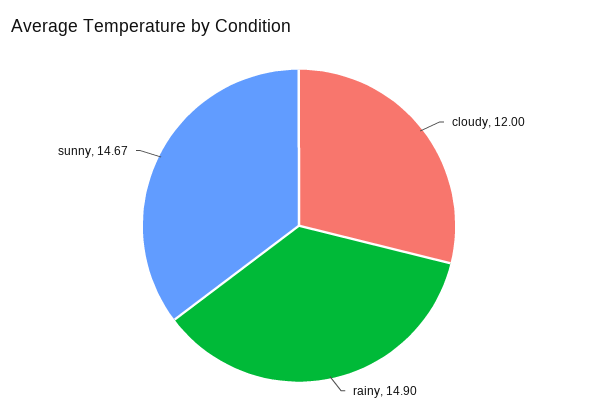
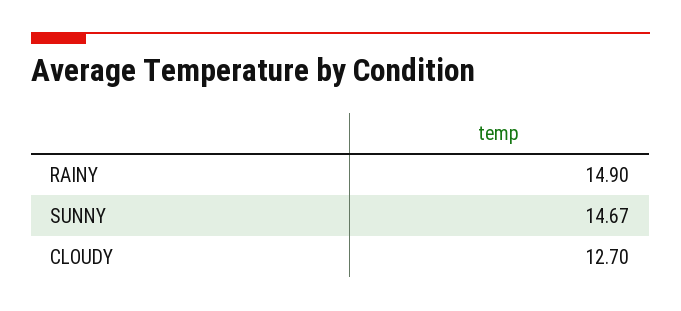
cloudy: 12 -> 12.7

